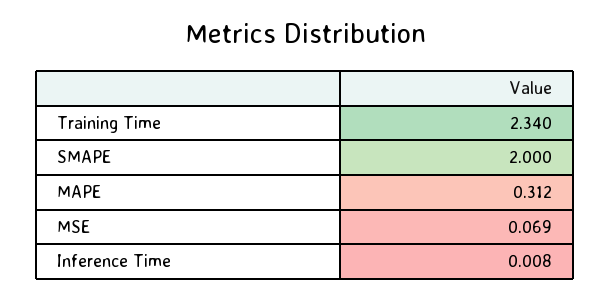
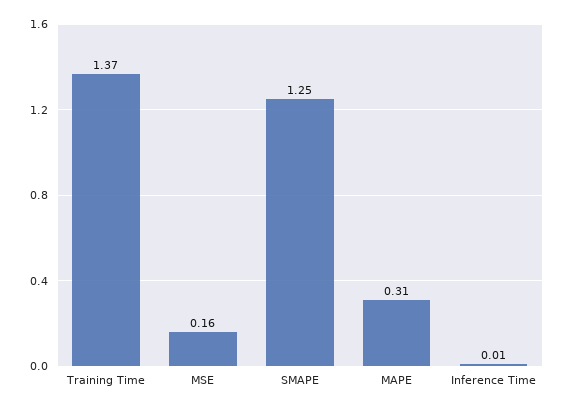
Training Time: 2.34 -> 1.37
SMAPE: 2 -> 1.25
MSE: 0.069 -> 0.16

